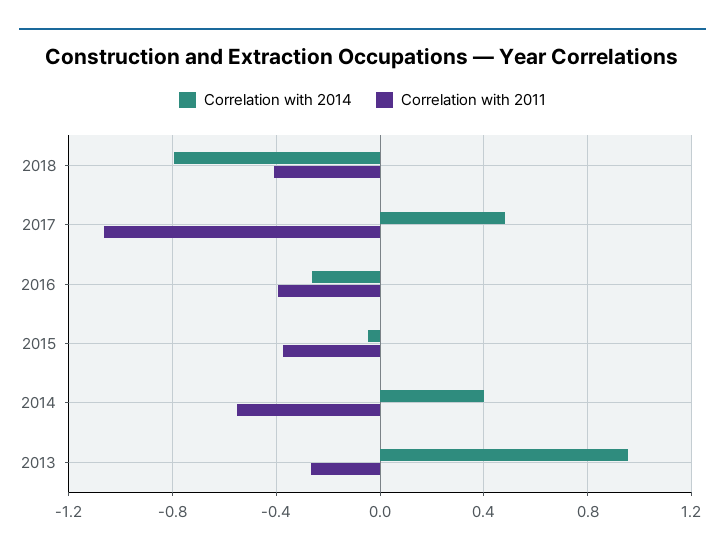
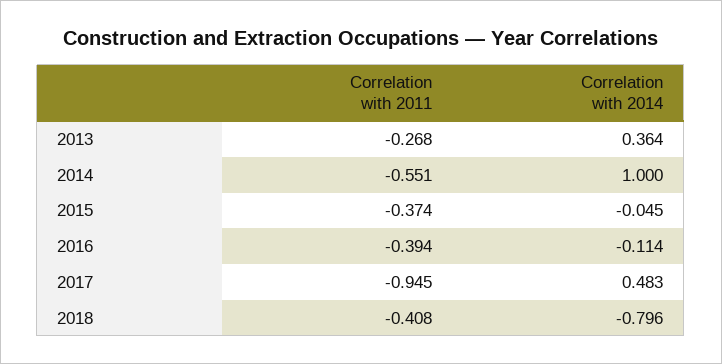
Correlation with 2011, 2017: -1.05 -> -0.945
Correlation with 2014, 2016: -0.25 -> -0.114
Correlation with 2014, 2014: 0.4 -> 1
Correlation with 2014, 2013: 0.95 -> 0.364

